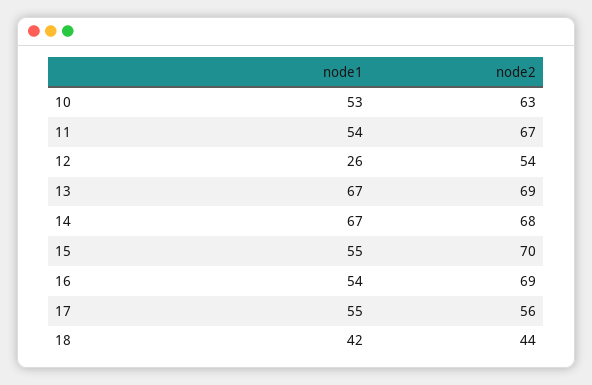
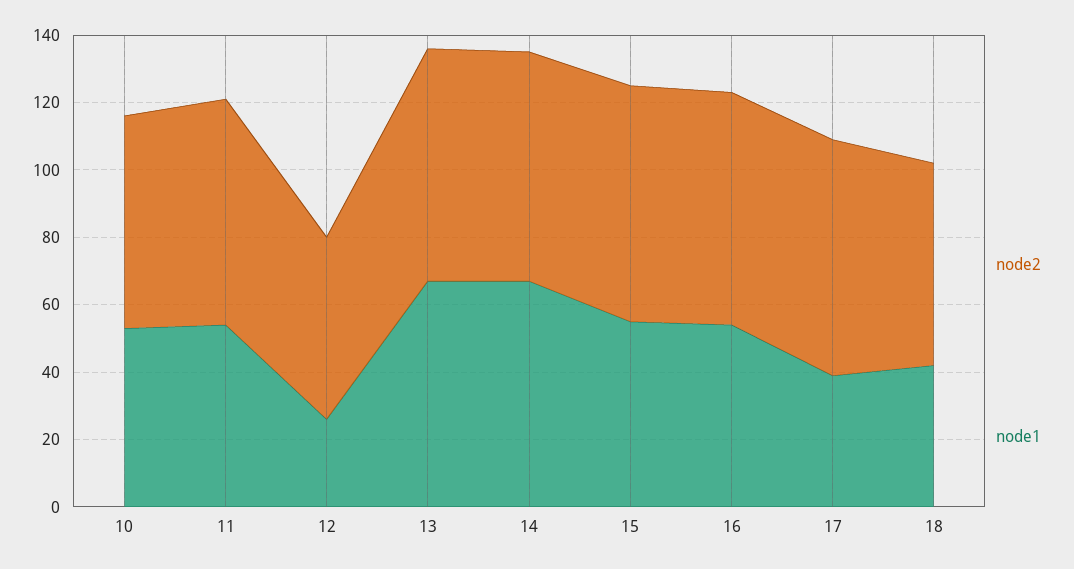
node1, 17: 55 -> 40
node2, 17: 56 -> 70
node2, 18: 44 -> 60

